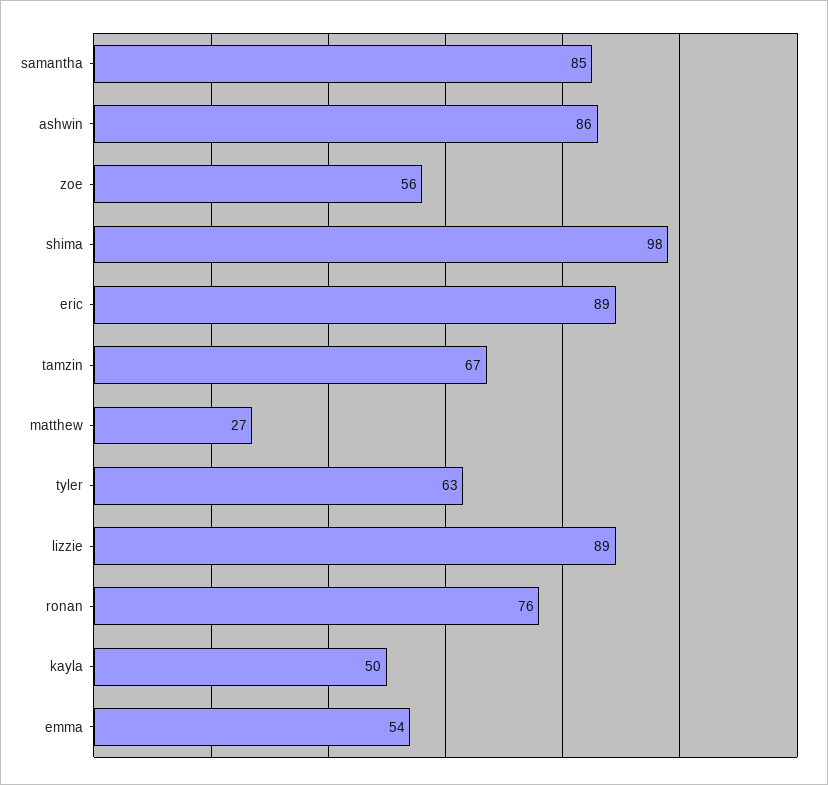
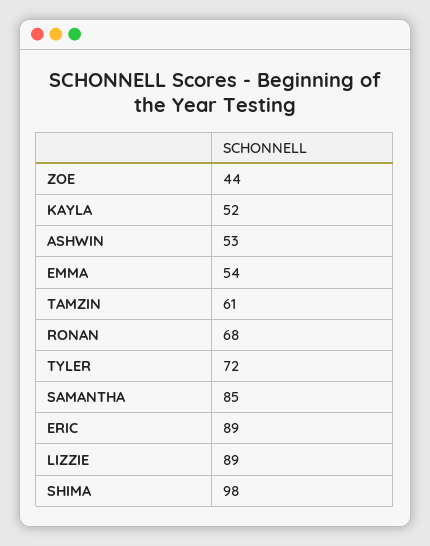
ashwin: 86 -> 53
zoe: 56 -> 44
tamzin: 67 -> 61
matthew: 27 -> none
tyler: 63 -> 72
ronan: 76 -> 68
kayla: 50 -> 52

